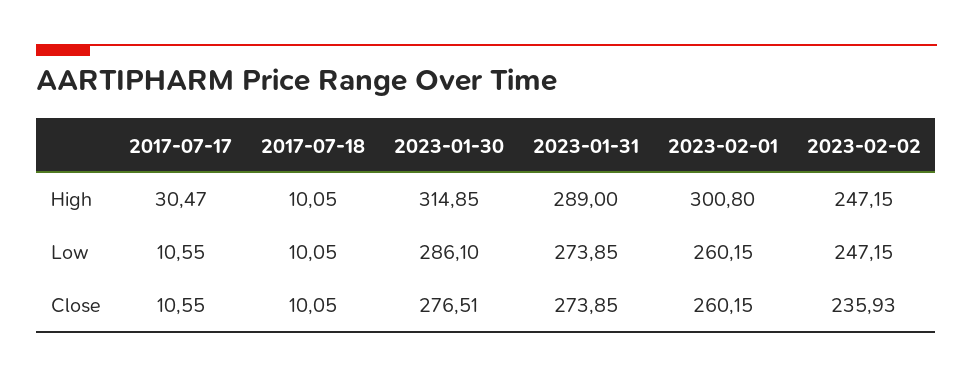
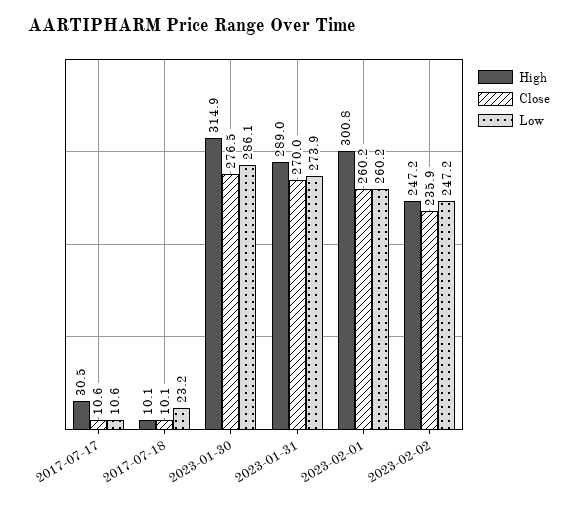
Low, 2017-07-18: 10.05 -> 23.2
Close, 2023-01-31: 273.85 -> 270

